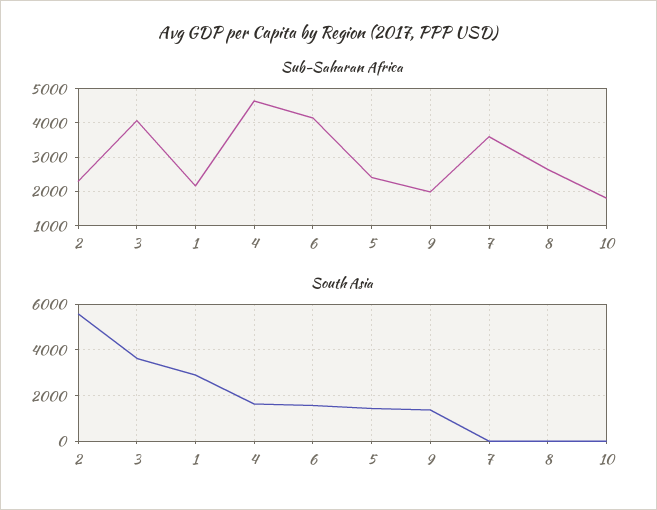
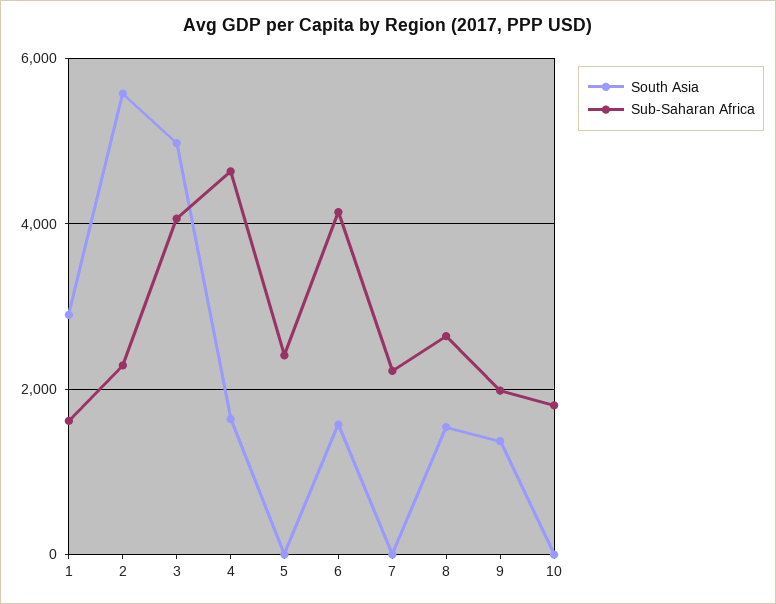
Sub-Saharan Africa, 1: 2200 -> 1600
Sub-Saharan Africa, 7: 3600 -> 2200
South Asia, 3: 3500 -> 5000
South Asia, 5: 1500 -> 0
South Asia, 8: 0 -> 1600

